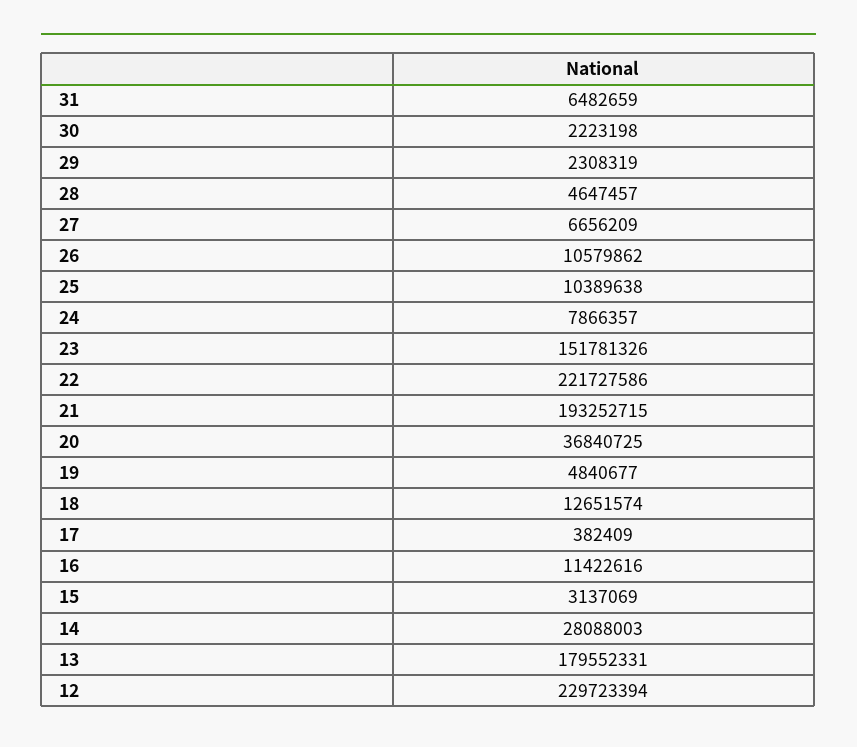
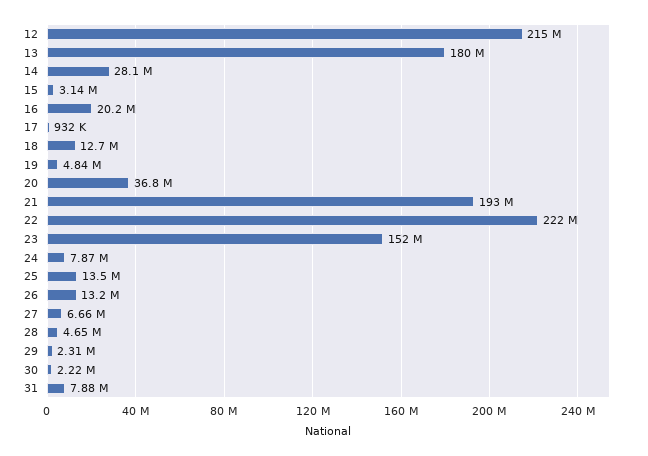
31: 6482659 -> 7880000
26: 10579862 -> 13200000
25: 10389638 -> 13500000
17: 382409 -> 932000
16: 11422616 -> 20200000
12: 229723394 -> 215000000

